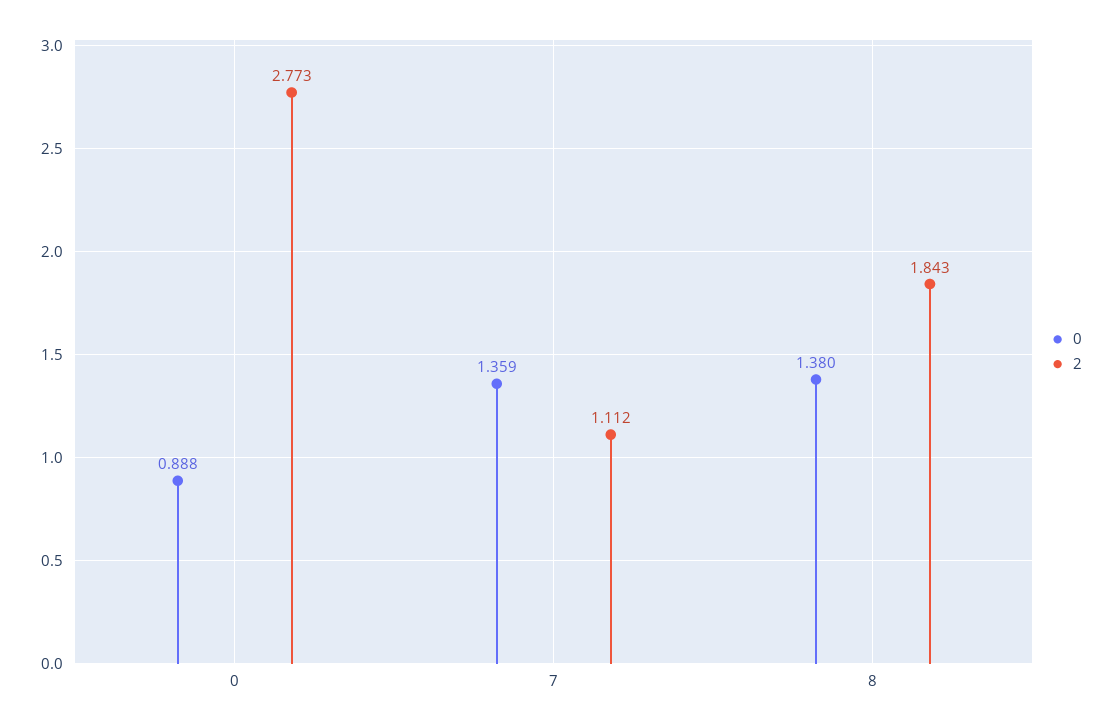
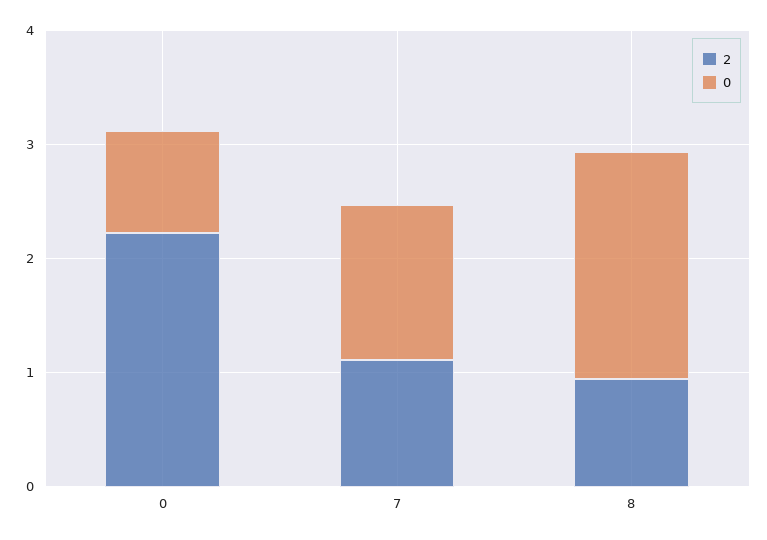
2, 0: 2.773 -> 2.2
0, 8: 1.38 -> 2
2, 8: 1.843 -> 1

